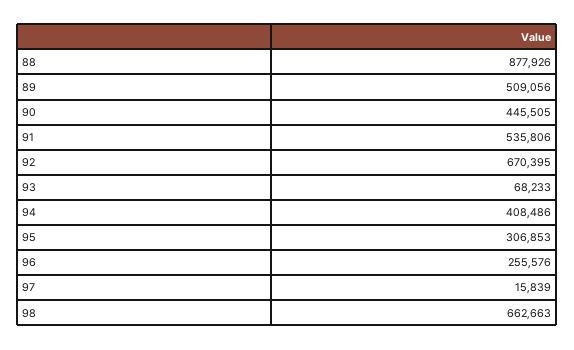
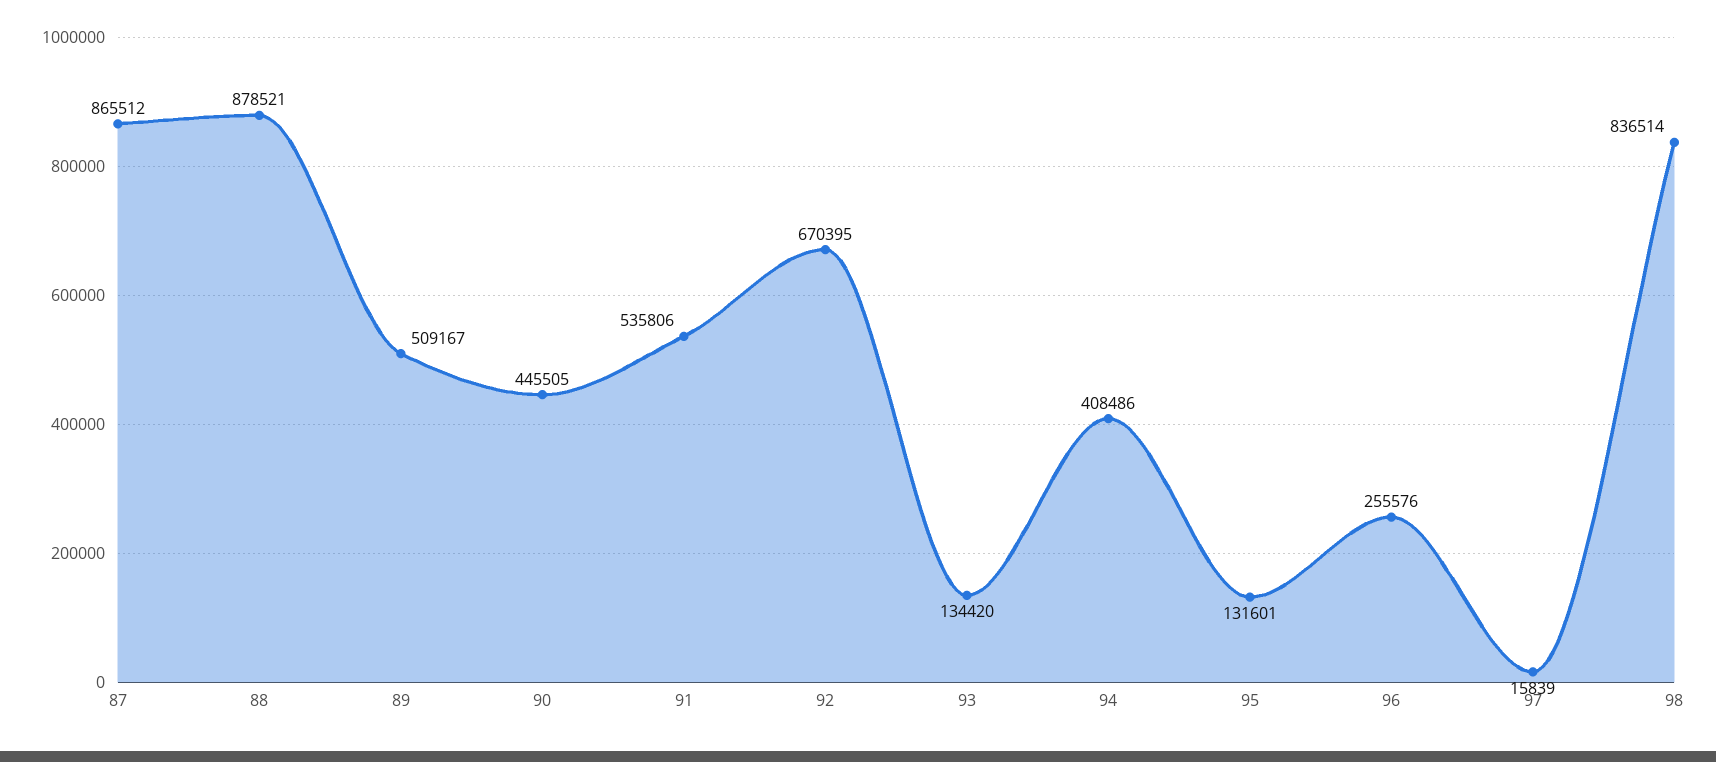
88: 877926 -> 878521
89: 509056 -> 509167
93: 68233 -> 134420
95: 306853 -> 131601
98: 662663 -> 836514
87: none -> 865512

